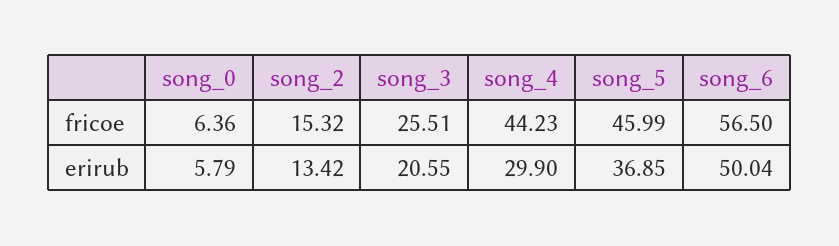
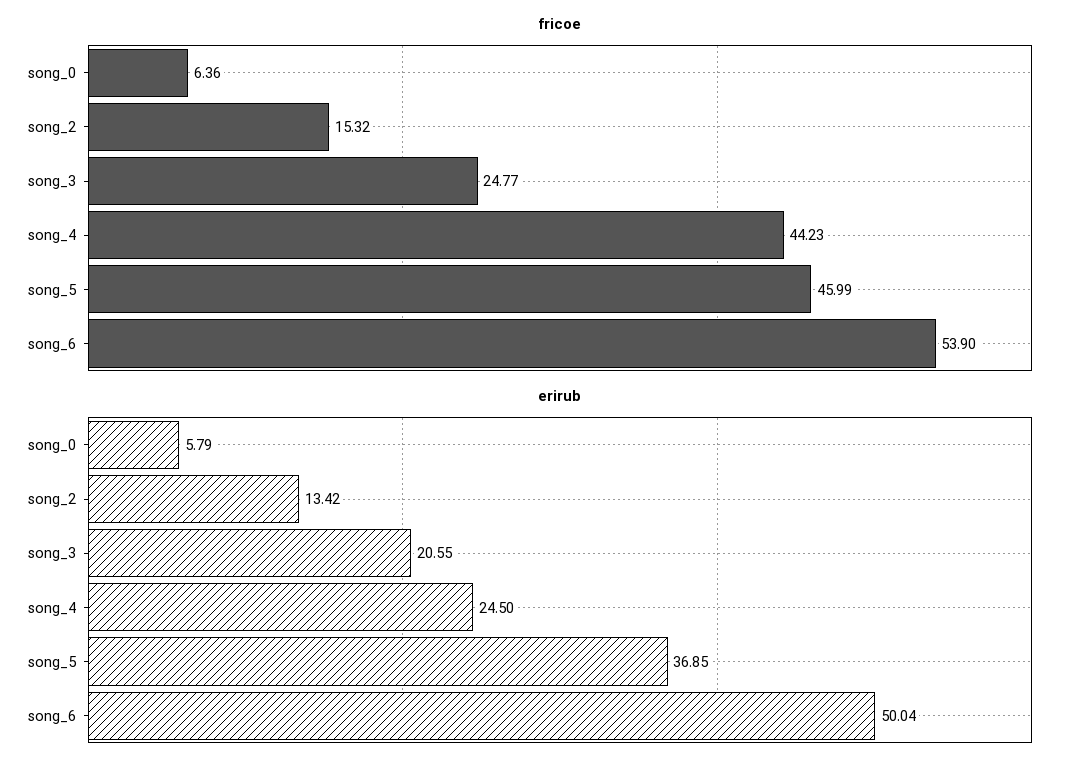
fricoe, song_3: 25.51 -> 24.77
fricoe, song_6: 56.5 -> 53.9
erirub, song_4: 29.9 -> 24.5

